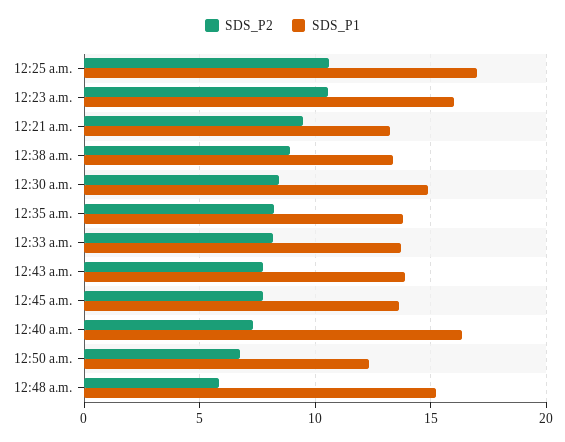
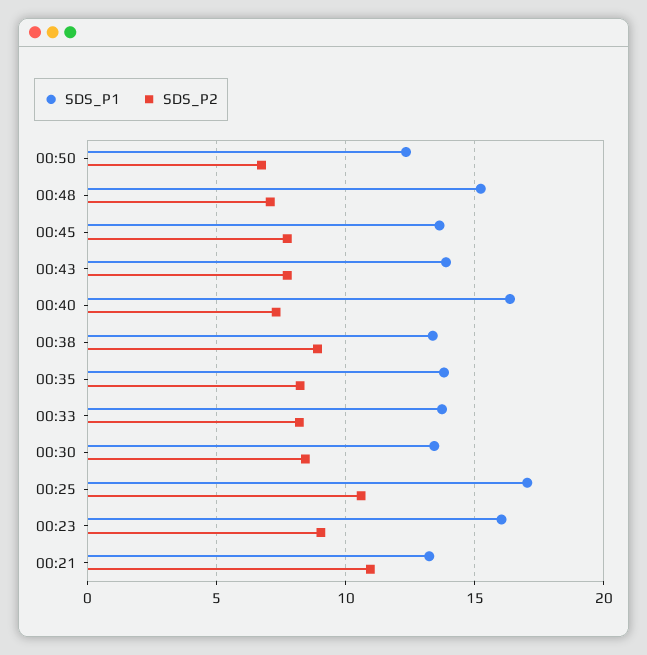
SDS_P2, 12:23 a.m.: 10.5 -> 9
SDS_P2, 12:21 a.m.: 9.5 -> 11
SDS_P1, 12:30 a.m.: 15 -> 13.5
SDS_P2, 12:48 a.m.: 6 -> 7

